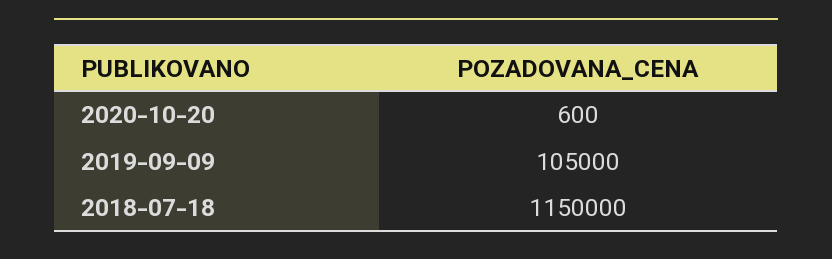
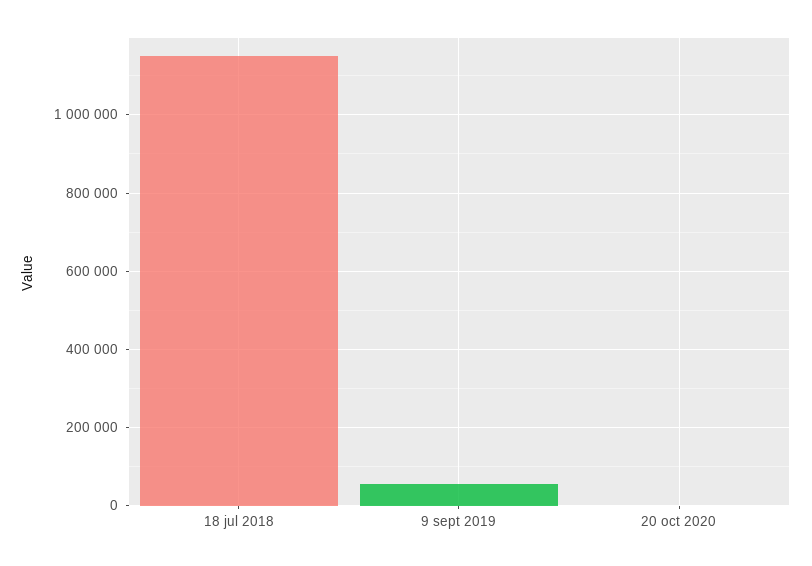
2019-09-09: 105000 -> 60000

